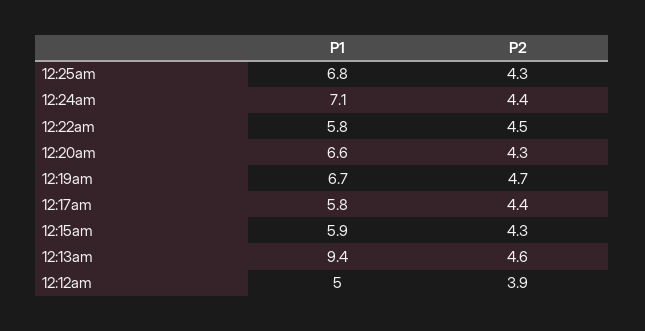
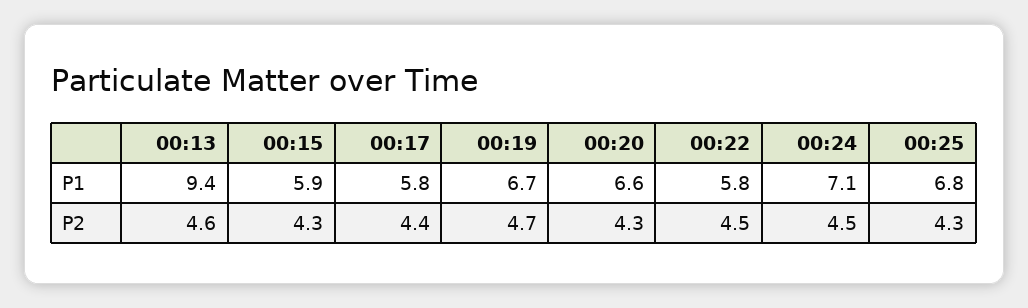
P2, 12:24am: 4.4 -> 4.5
P1, 12:12am: 5 -> none
P2, 12:12am: 3.9 -> none

